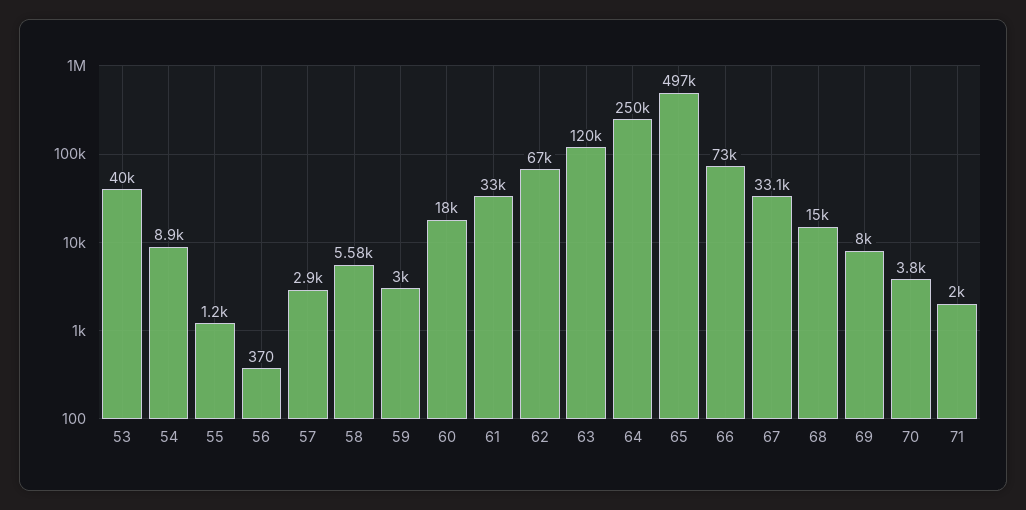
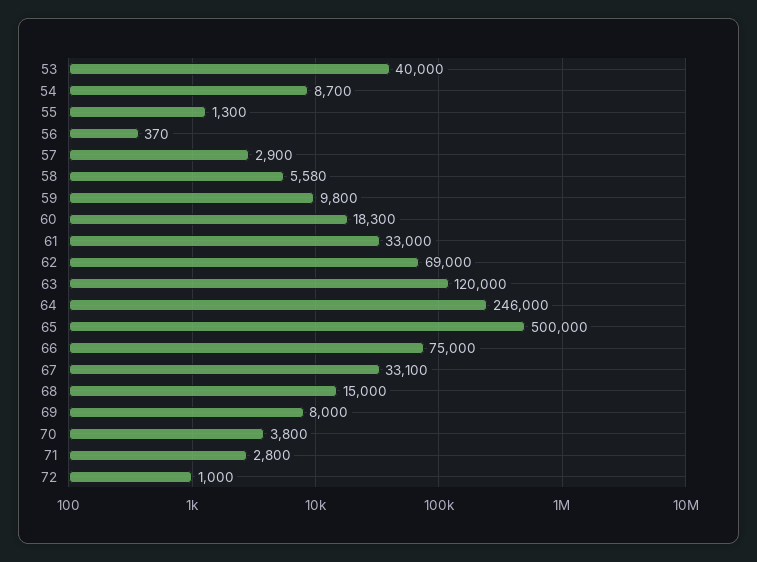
54: 8900 -> 8700
55: 1200 -> 1300
59: 3000 -> 9800
60: 18000 -> 18300
62: 67000 -> 69000
64: 250000 -> 246000
65: 497000 -> 500000
66: 73000 -> 75000
71: 2000 -> 2800
72: none -> 1000

